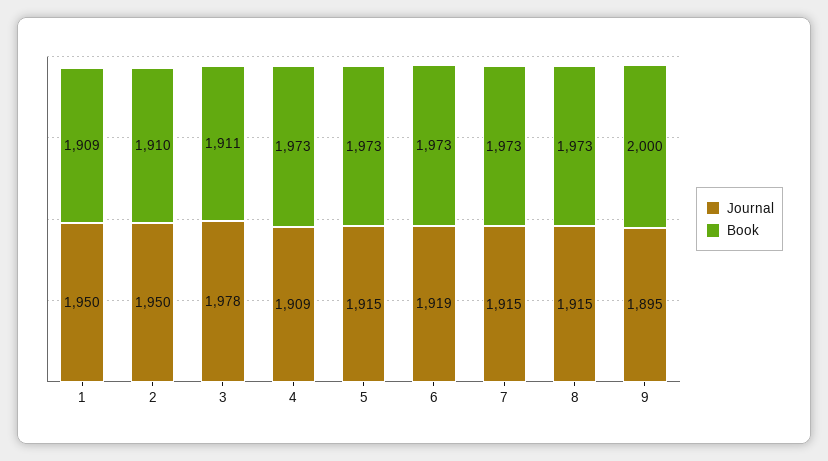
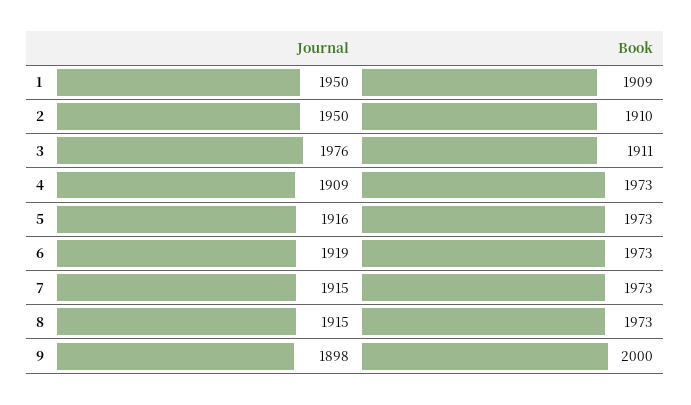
Journal, 3: 1978 -> 1976
Journal, 5: 1915 -> 1916
Journal, 9: 1895 -> 1898

